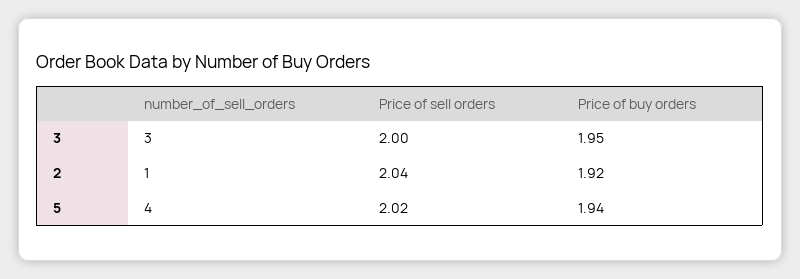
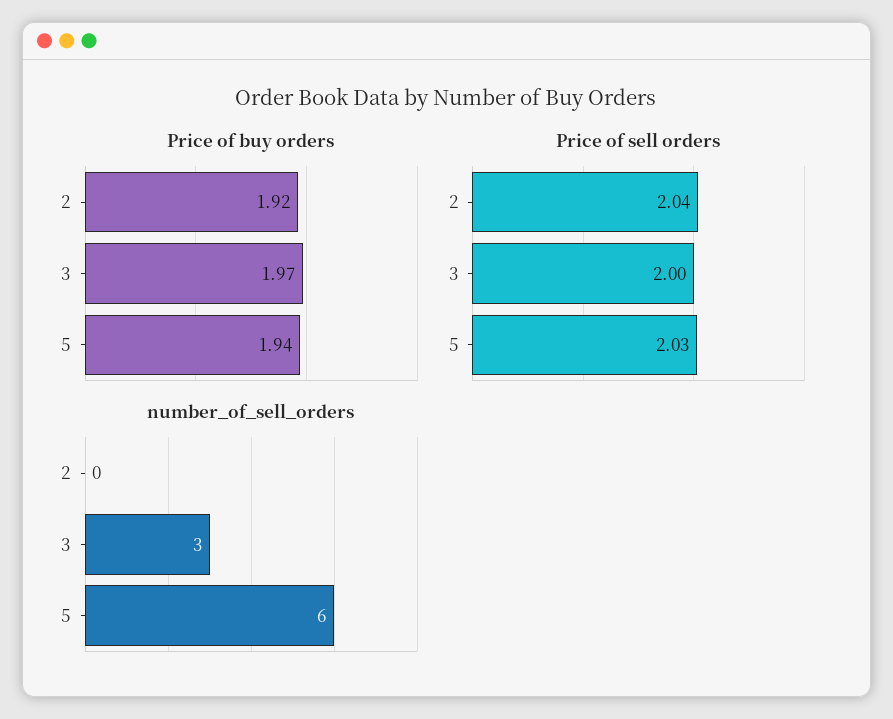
Price of buy orders, 3: 1.95 -> 1.97
number_of_sell_orders, 2: 1 -> 0
number_of_sell_orders, 5: 4 -> 6
Price of sell orders, 5: 2.02 -> 2.03

